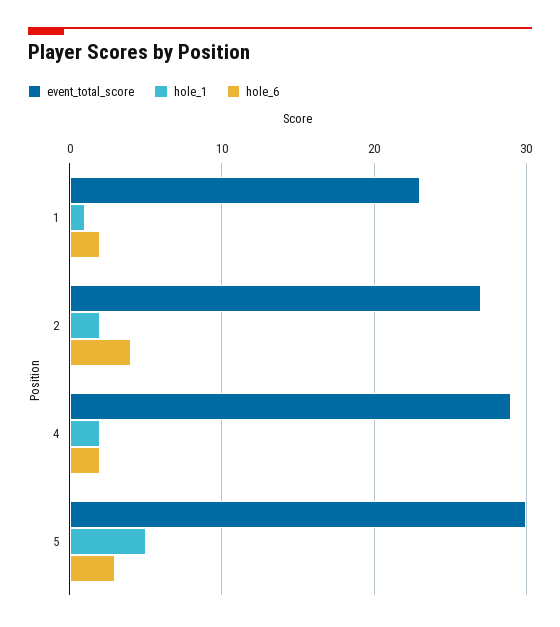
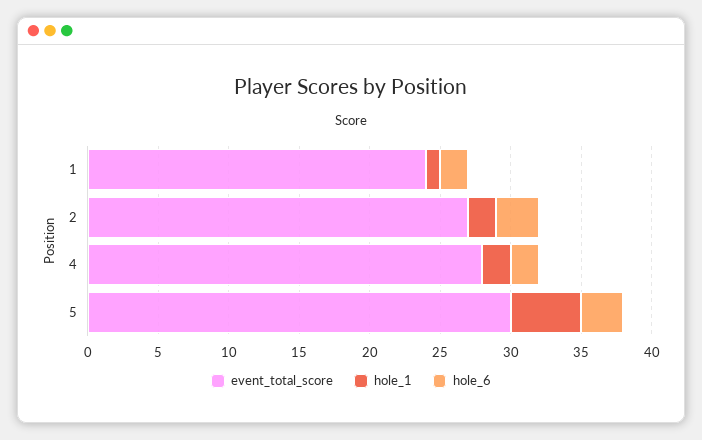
event_total_score, 1: 23 -> 24
hole_6, 2: 4 -> 3
event_total_score, 4: 29 -> 28

